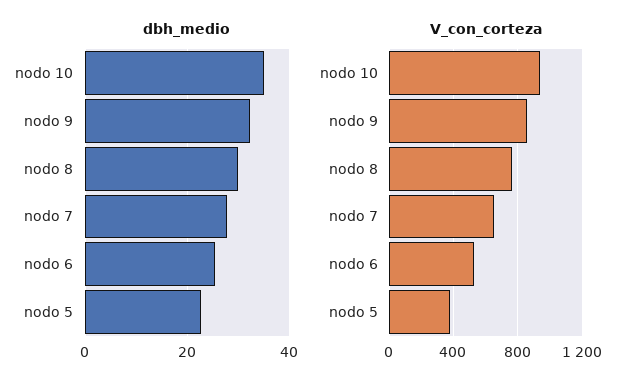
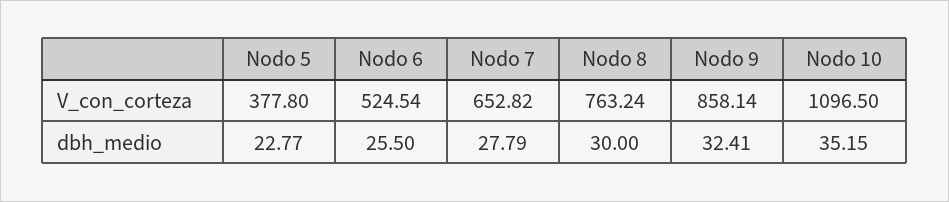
V_con_corteza, nodo 10: 950 -> 1096.5

